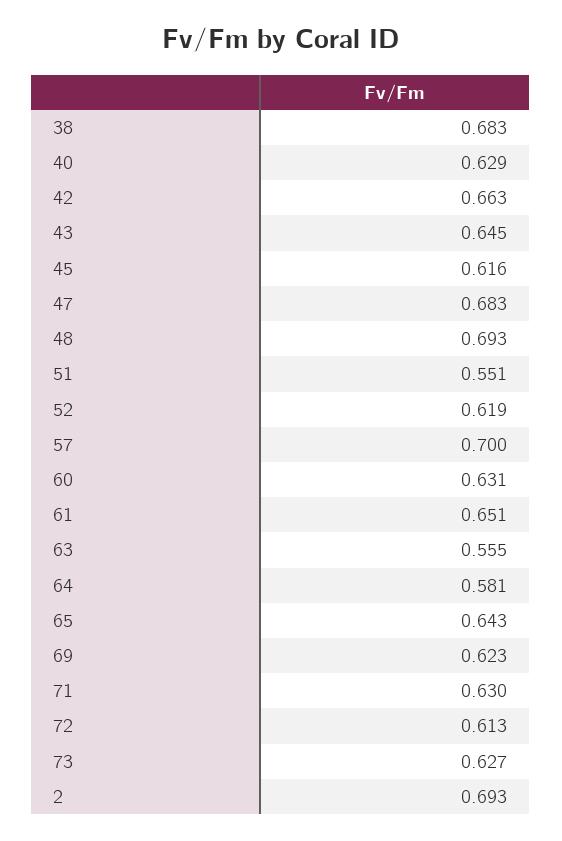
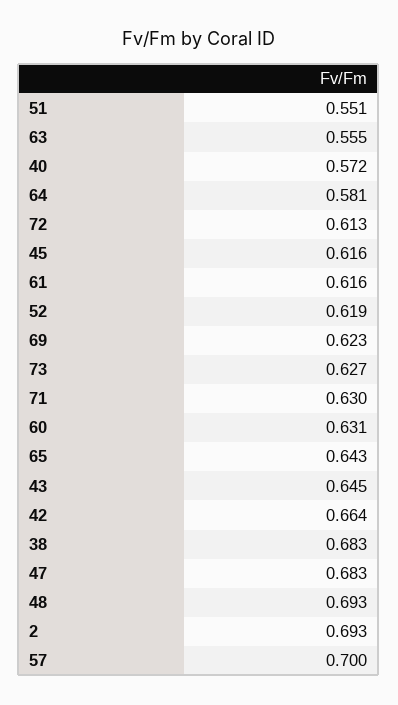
40: 0.629 -> 0.572
42: 0.663 -> 0.664
61: 0.651 -> 0.616

